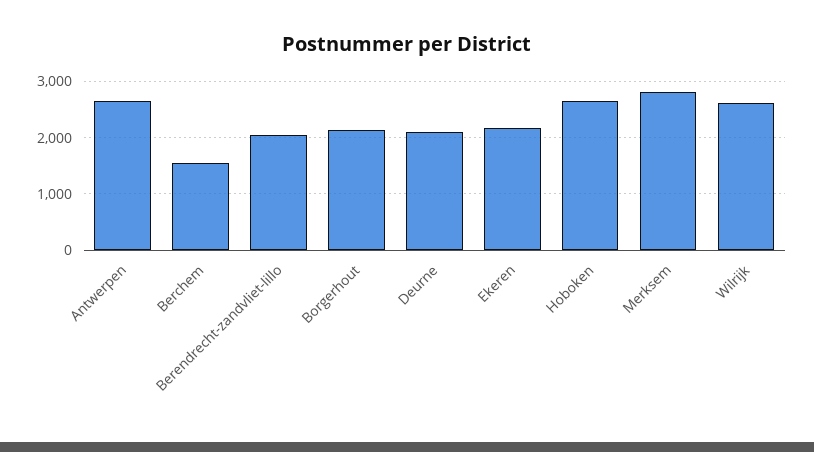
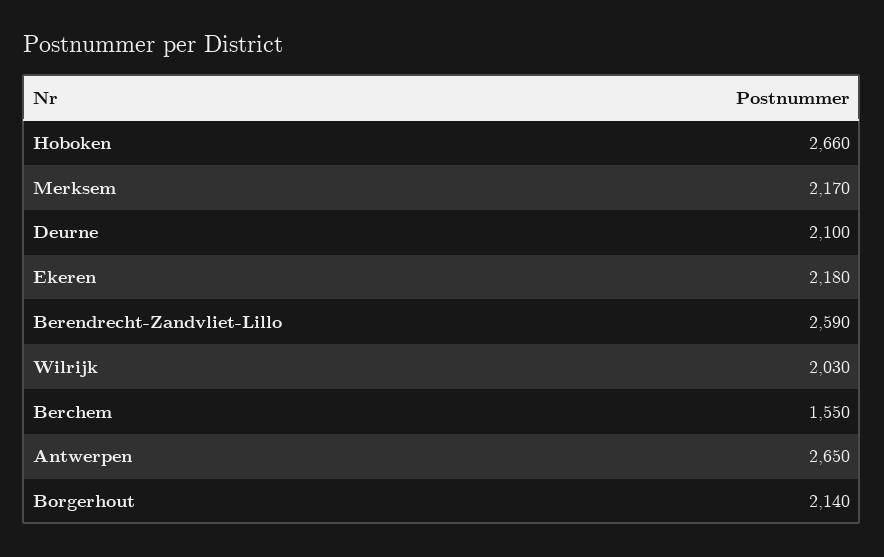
Berendrecht-zandvliet-lillo: 2000 -> 2590
Merksem: 2800 -> 2170
Wilrijk: 2600 -> 2030

